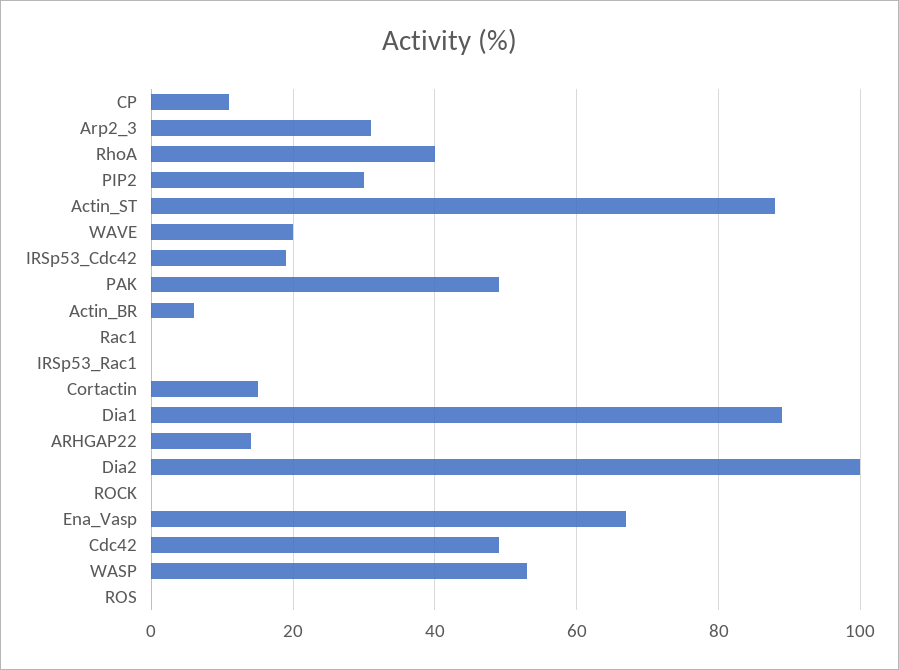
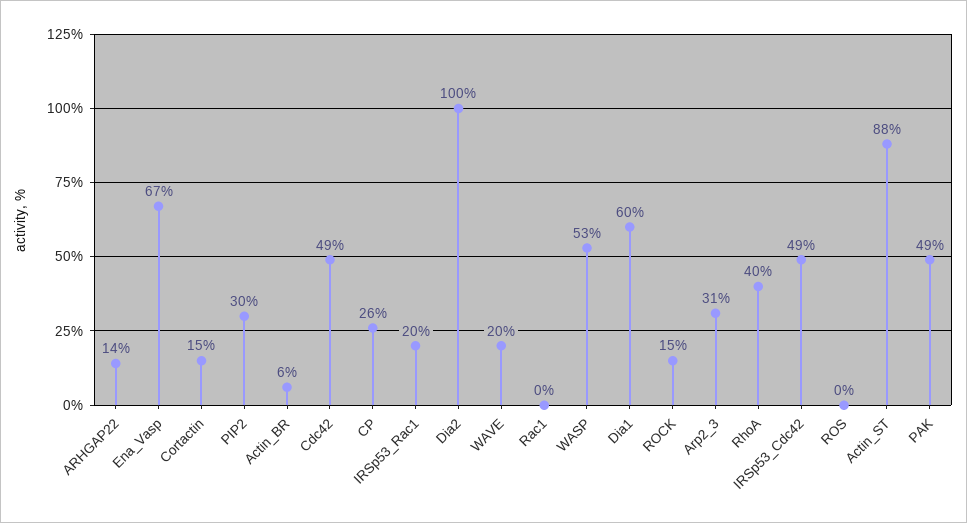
CP: 10 -> 26
IRSp53_Cdc42: 20 -> 49
IRSp53_Rac1: 0 -> 20
Dia1: 90 -> 60
ROCK: 0 -> 15

